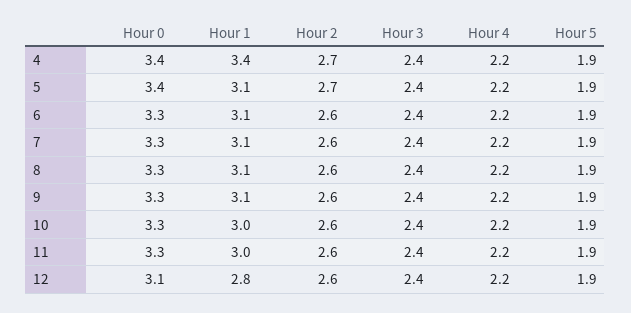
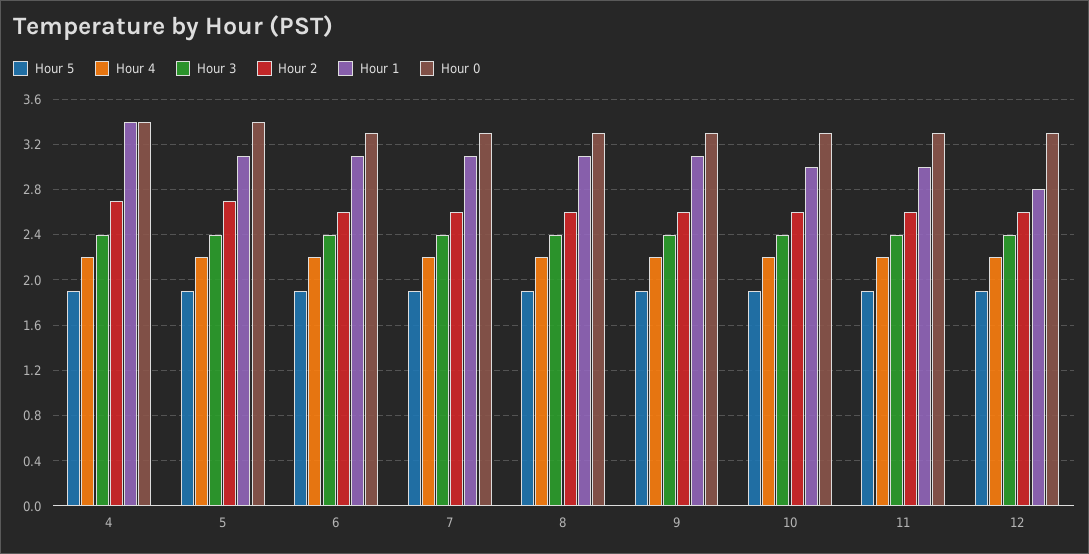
Hour 0, 12: 3.1 -> 3.3

